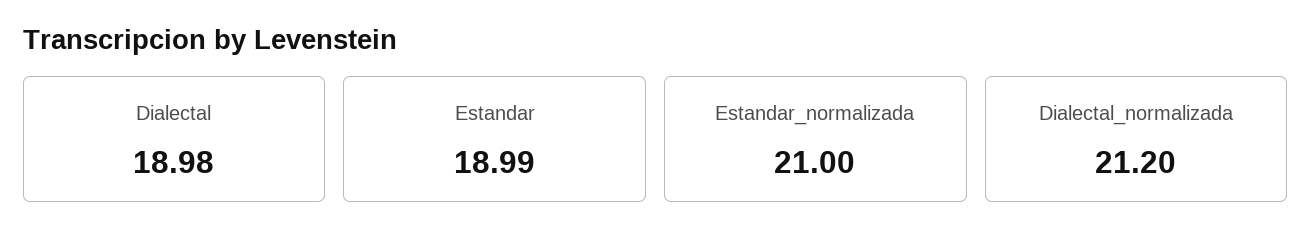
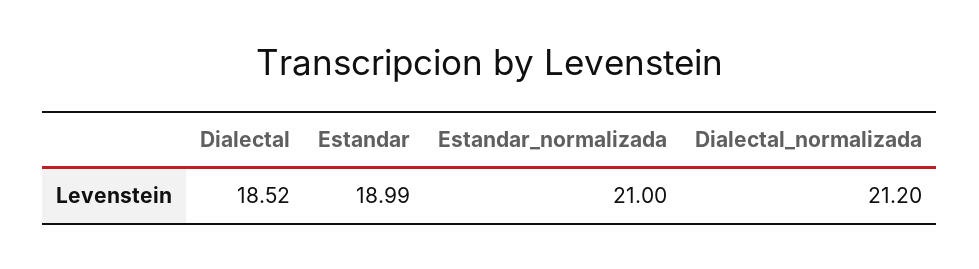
Dialectal: 18.98 -> 18.52

